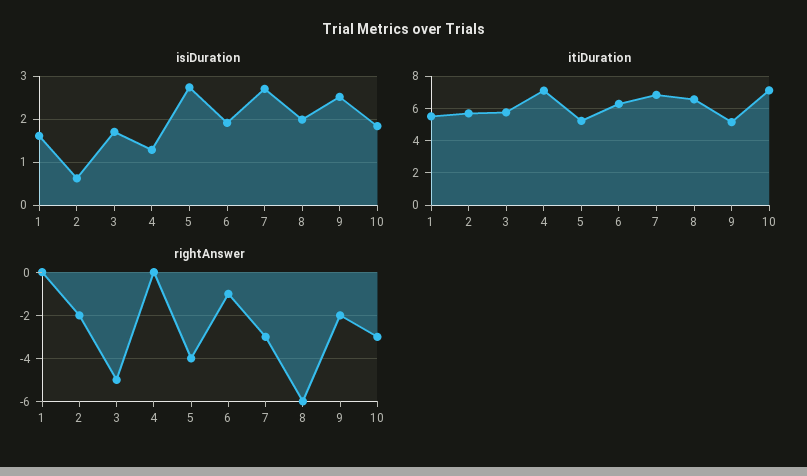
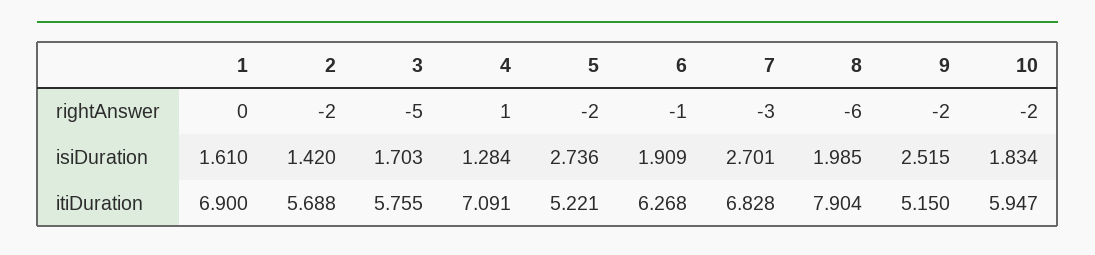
isiDuration, 2: 0.6 -> 1.42
itiDuration, 1: 5.5 -> 6.9
itiDuration, 8: 6.5 -> 7.904
itiDuration, 10: 7 -> 5.947
rightAnswer, 4: 0 -> 1
rightAnswer, 5: -4 -> -2
rightAnswer, 10: -3 -> -2

